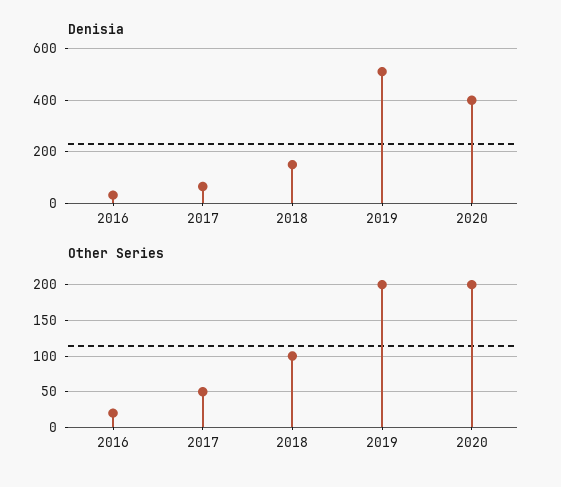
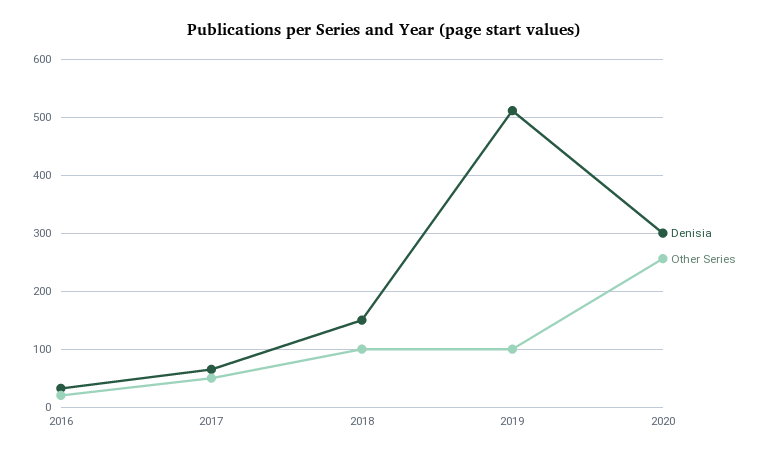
Denisia, 2020: 400 -> 300
Other Series, 2019: 200 -> 100
Other Series, 2020: 200 -> 260

